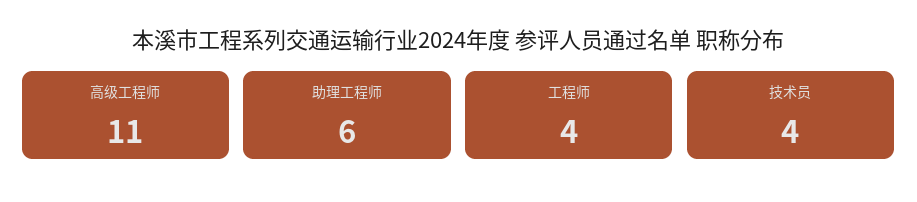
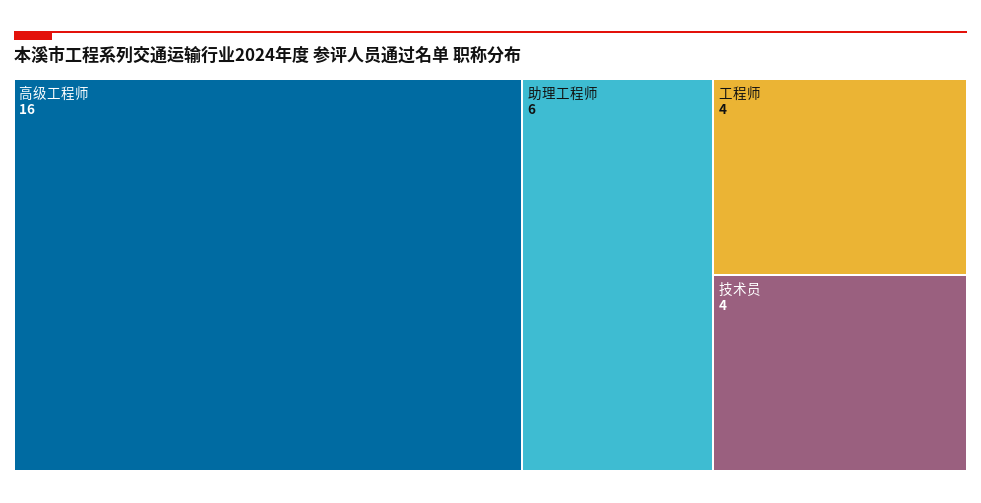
高级工程师: 11 -> 16

